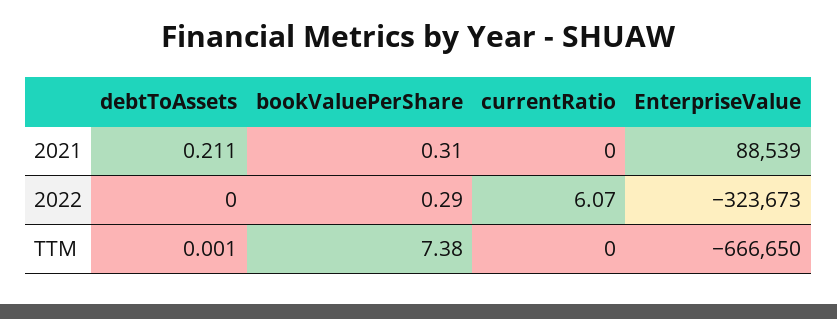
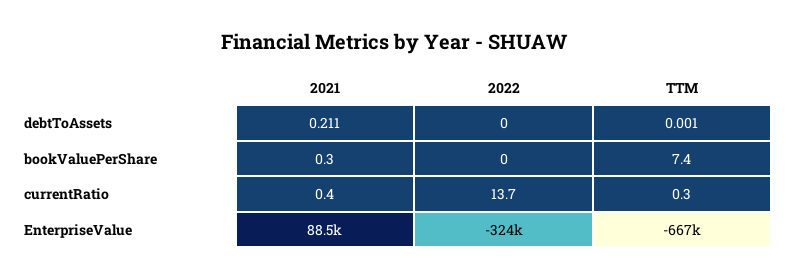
currentRatio, 2021: 0 -> 0.4
bookValuePerShare, 2022: 0.29 -> 0
currentRatio, 2022: 6.07 -> 13.7
currentRatio, TTM: 0 -> 0.3

